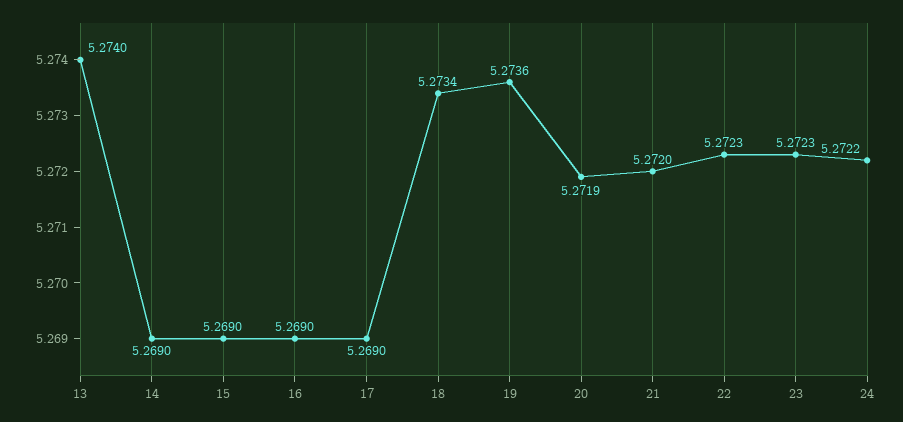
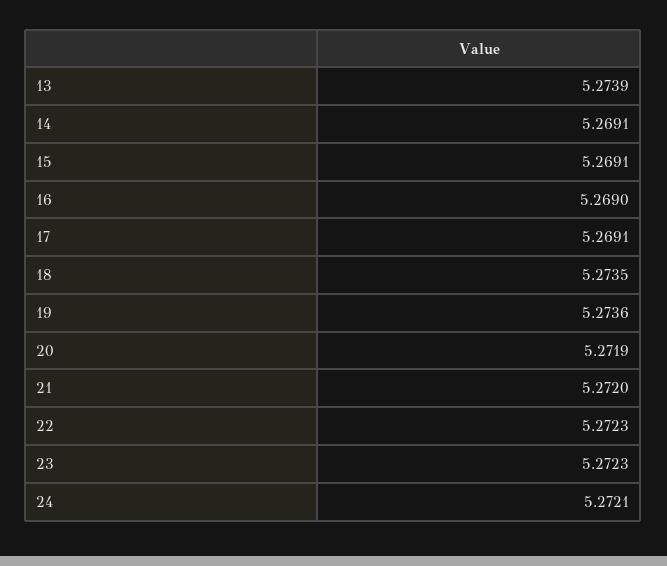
13: 5.274 -> 5.2739
14: 5.269 -> 5.2691
15: 5.269 -> 5.2691
17: 5.269 -> 5.2691
18: 5.2734 -> 5.2735
24: 5.2722 -> 5.2721

